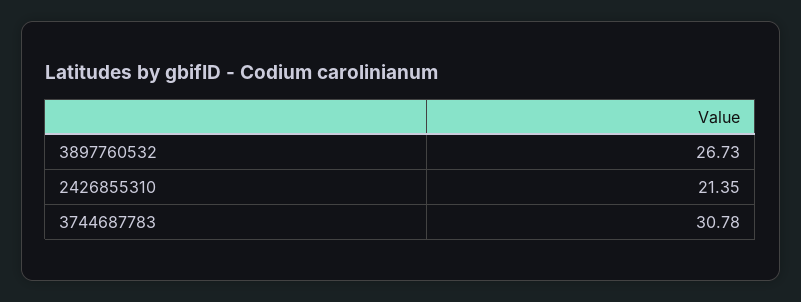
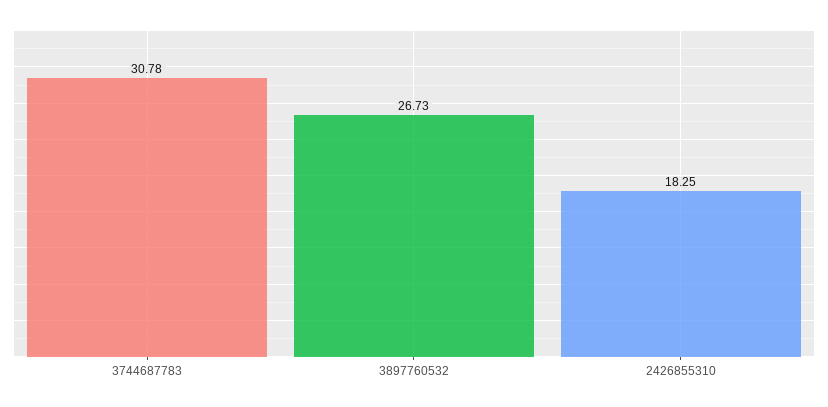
2426855310: 21.35 -> 18.25

